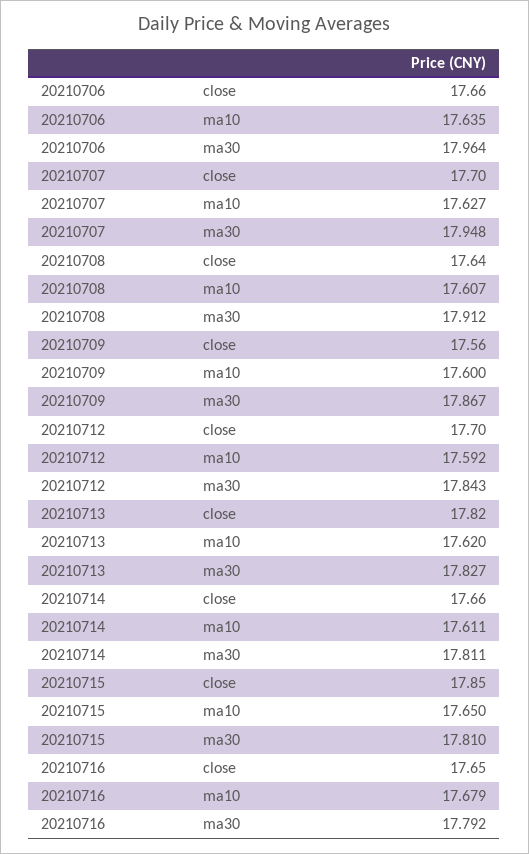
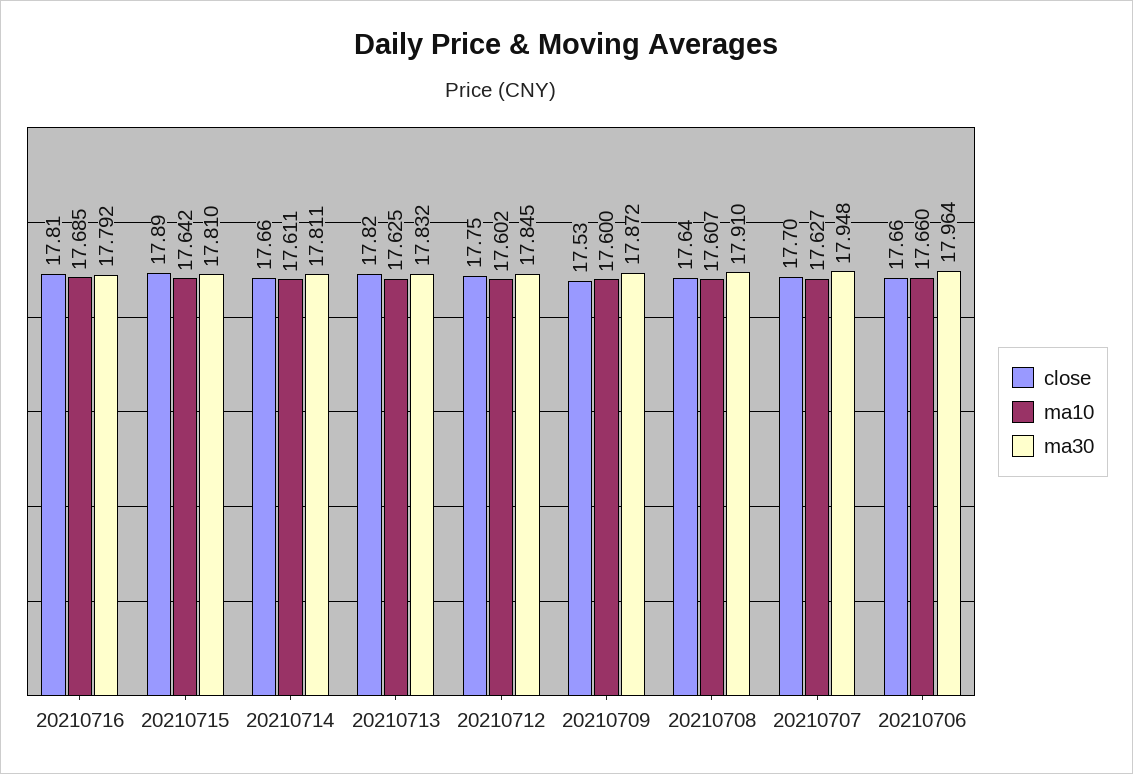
ma10, 20210706: 17.635 -> 17.66
ma30, 20210708: 17.912 -> 17.91
close, 20210709: 17.56 -> 17.53
ma30, 20210709: 17.867 -> 17.872
close, 20210712: 17.7 -> 17.75
ma10, 20210712: 17.592 -> 17.602
ma30, 20210712: 17.843 -> 17.845
ma10, 20210713: 17.62 -> 17.625
ma30, 20210713: 17.827 -> 17.832
close, 20210715: 17.85 -> 17.89
ma10, 20210715: 17.65 -> 17.642
close, 20210716: 17.65 -> 17.81
ma10, 20210716: 17.679 -> 17.685

